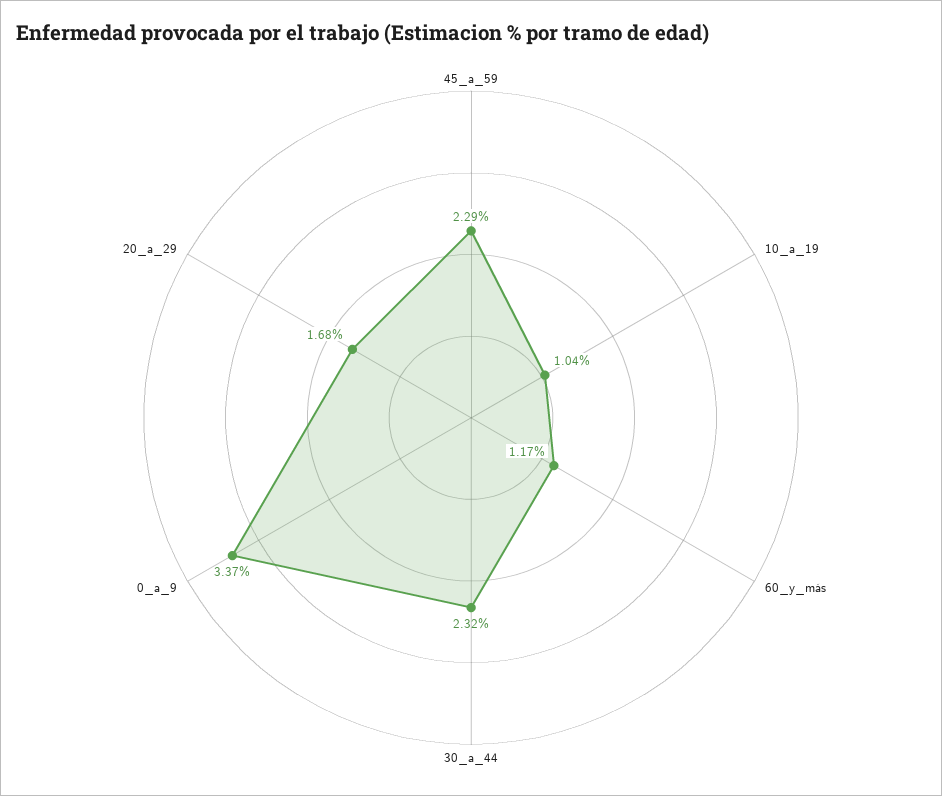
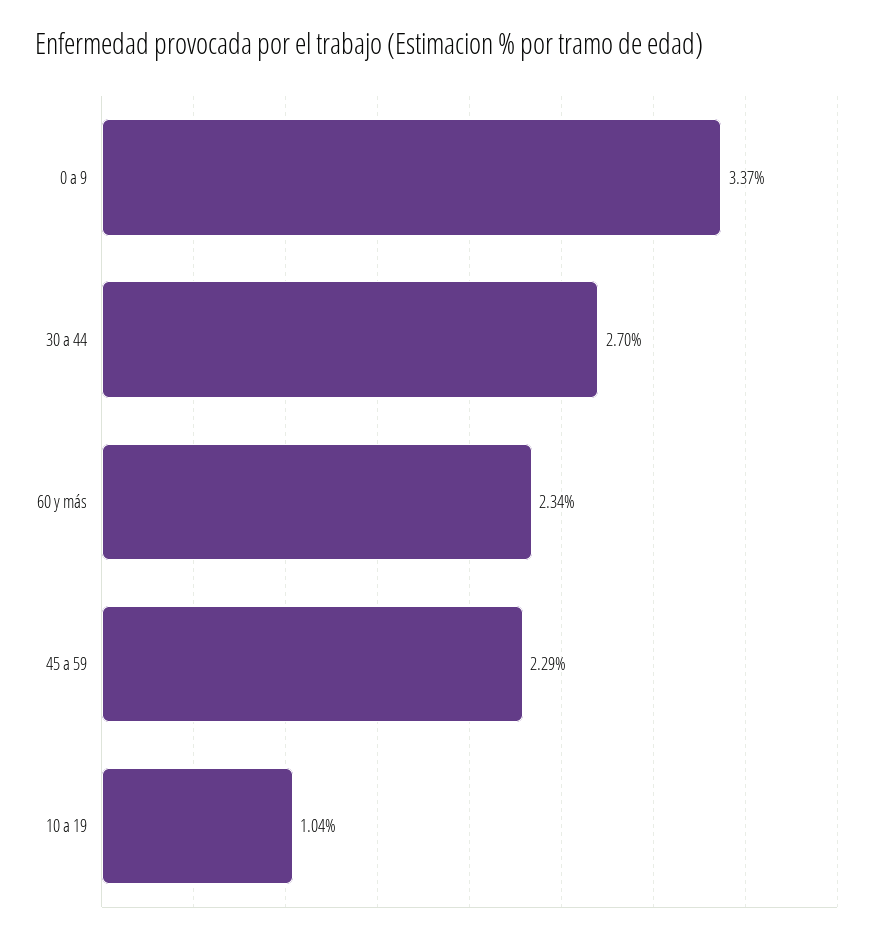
60_y_más: 1.17 -> 2.34
30_a_44: 2.32 -> 2.7
20_a_29: 1.68 -> none

